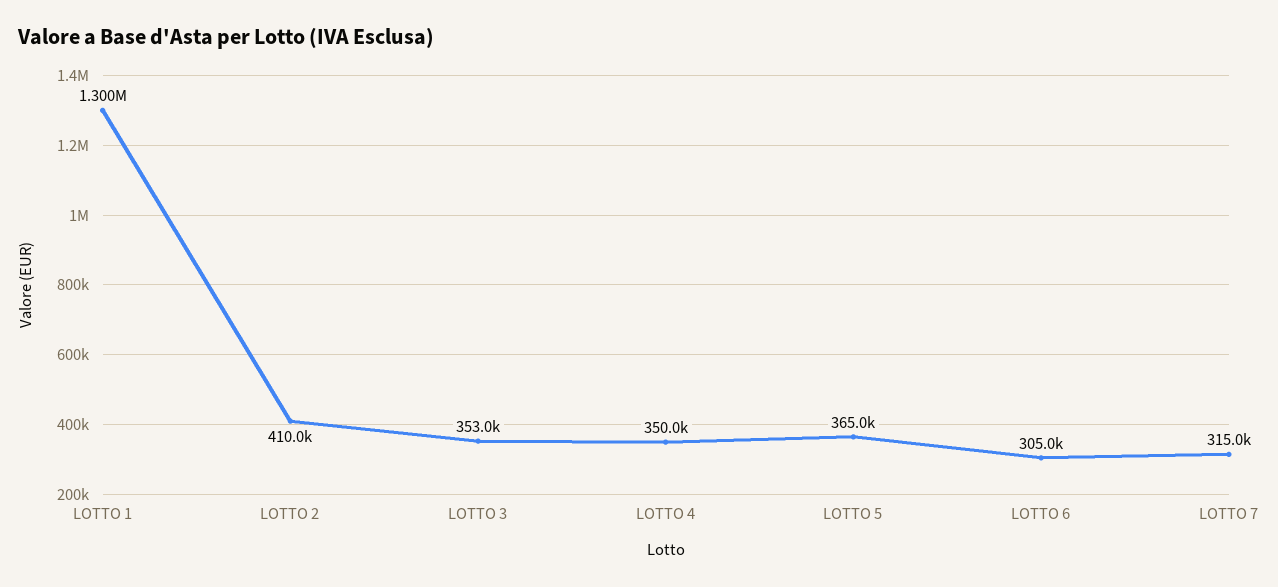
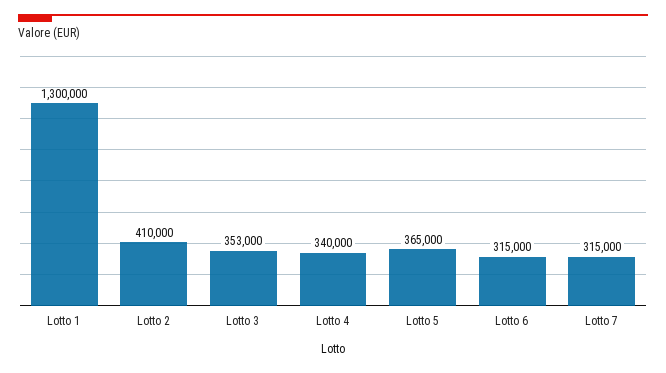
LOTTO 4: 350000 -> 340000
LOTTO 6: 305000 -> 315000

